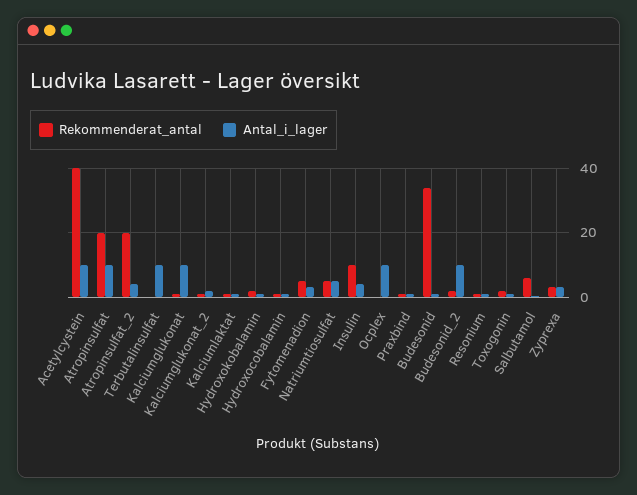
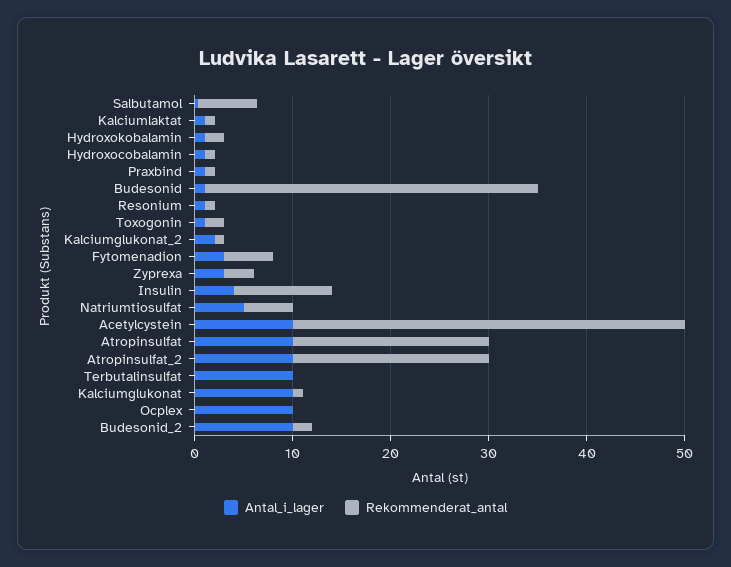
Antal_i_lager, Atropinsulfat_2: 4 -> 10

